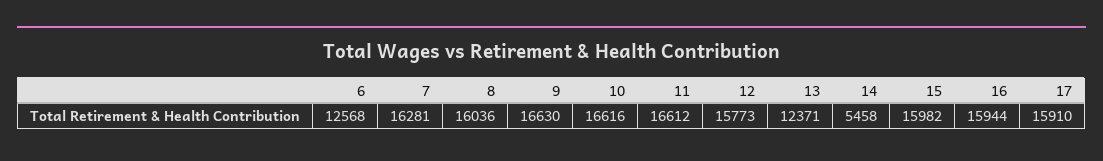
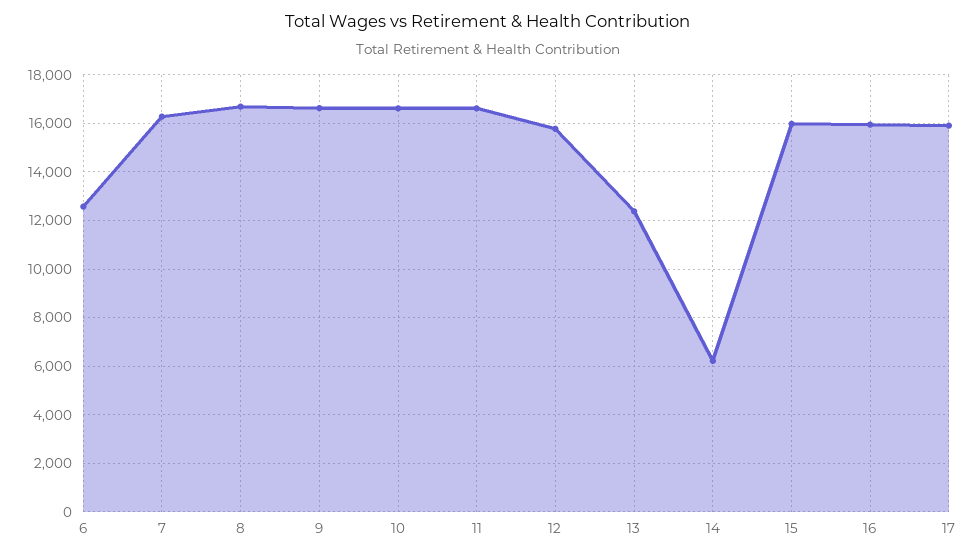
8: 16036 -> 16750
14: 5458 -> 6250

